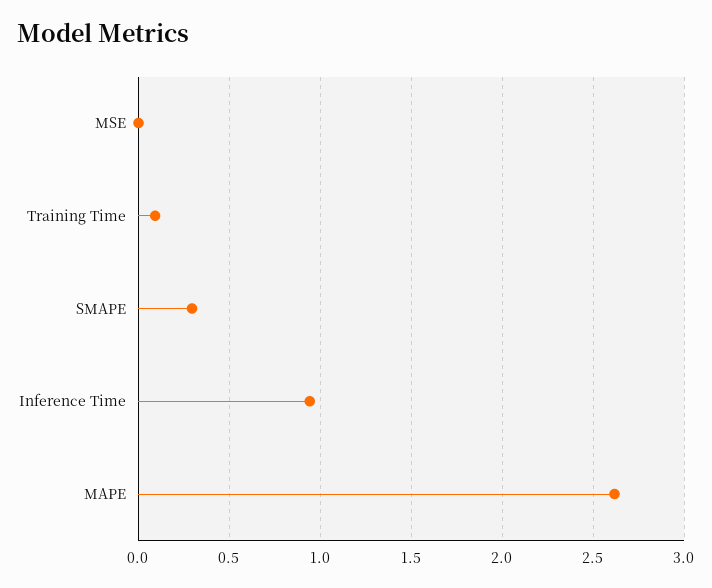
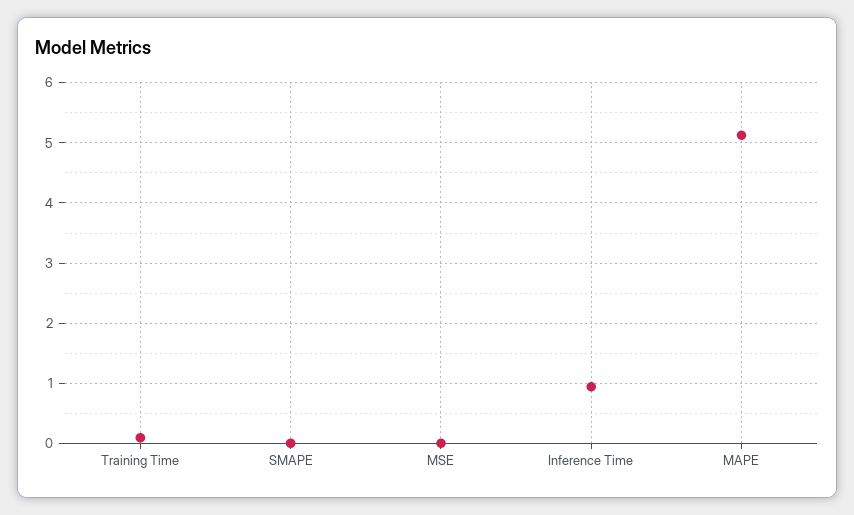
SMAPE: 0.3 -> 0
MAPE: 2.6 -> 5.1

